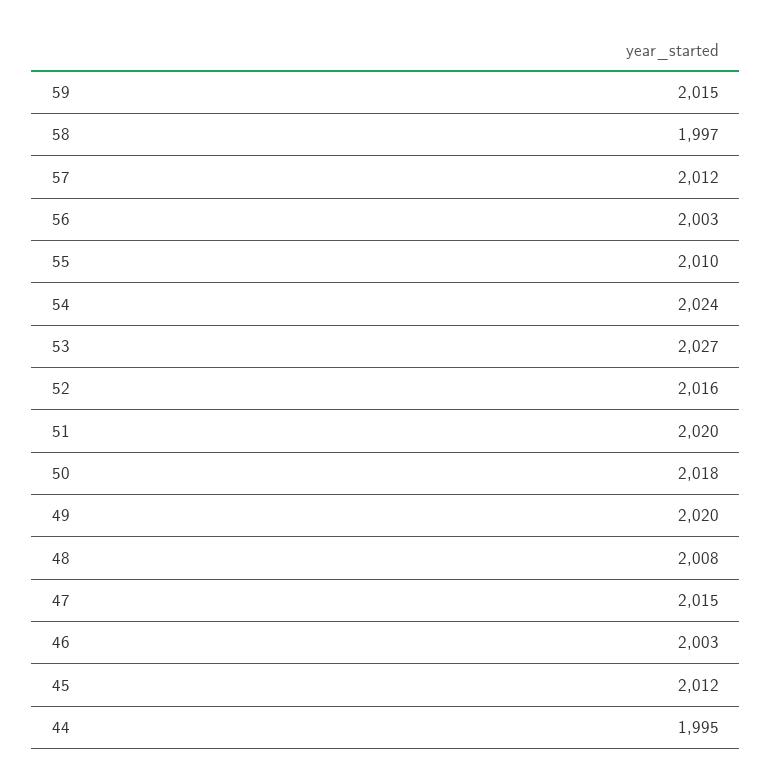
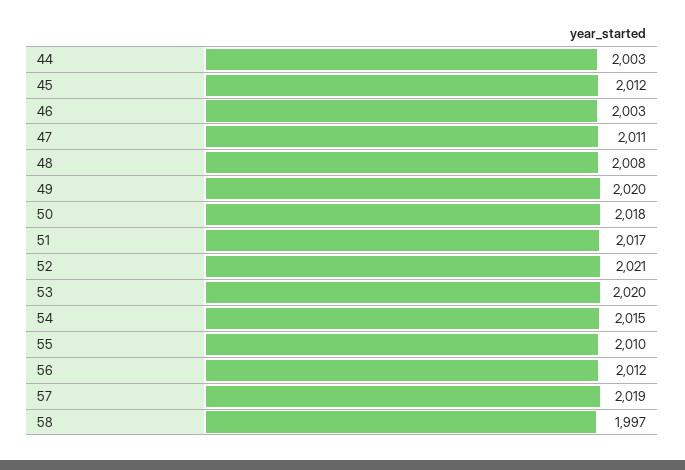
59: 2015 -> none
57: 2012 -> 2019
56: 2003 -> 2012
54: 2024 -> 2015
53: 2027 -> 2020
52: 2016 -> 2021
51: 2020 -> 2017
47: 2015 -> 2011
44: 1995 -> 2003

